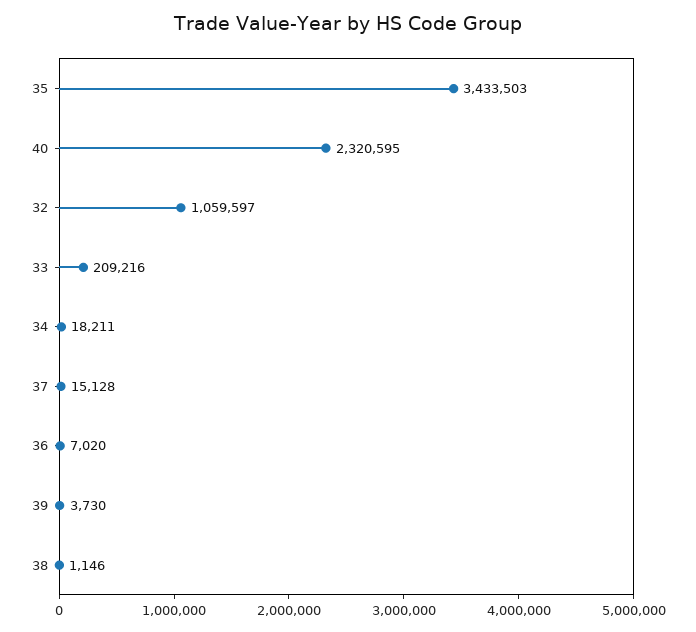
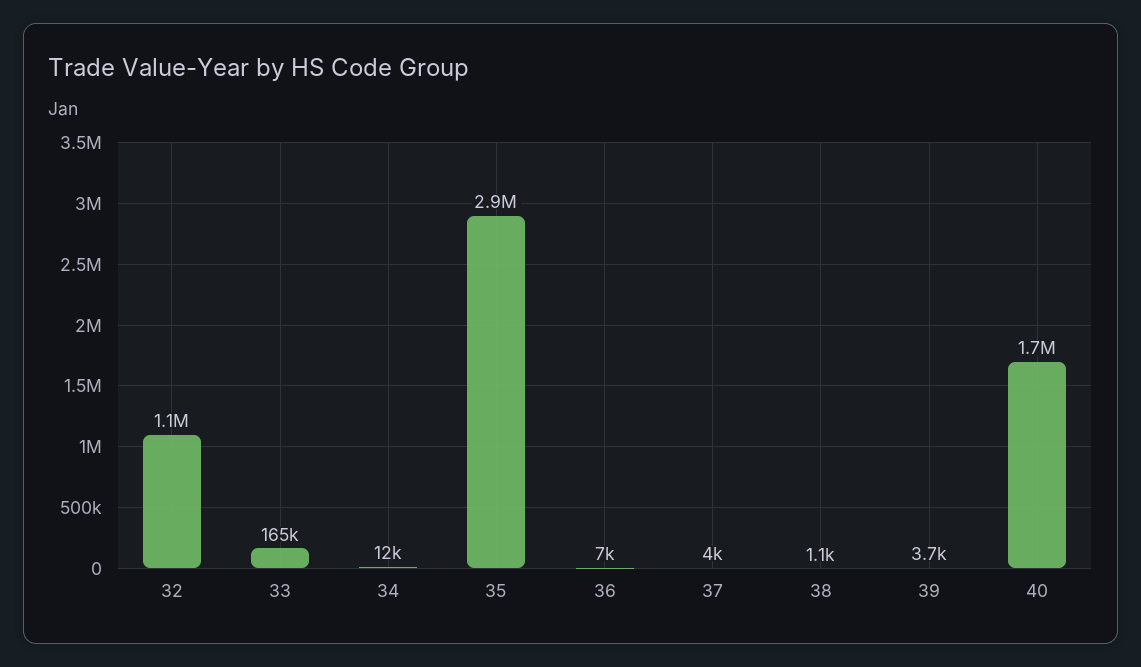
35: 3433503 -> 2900000
40: 2320595 -> 1700000
33: 209216 -> 165000
34: 18211 -> 12000
37: 15128 -> 4000

